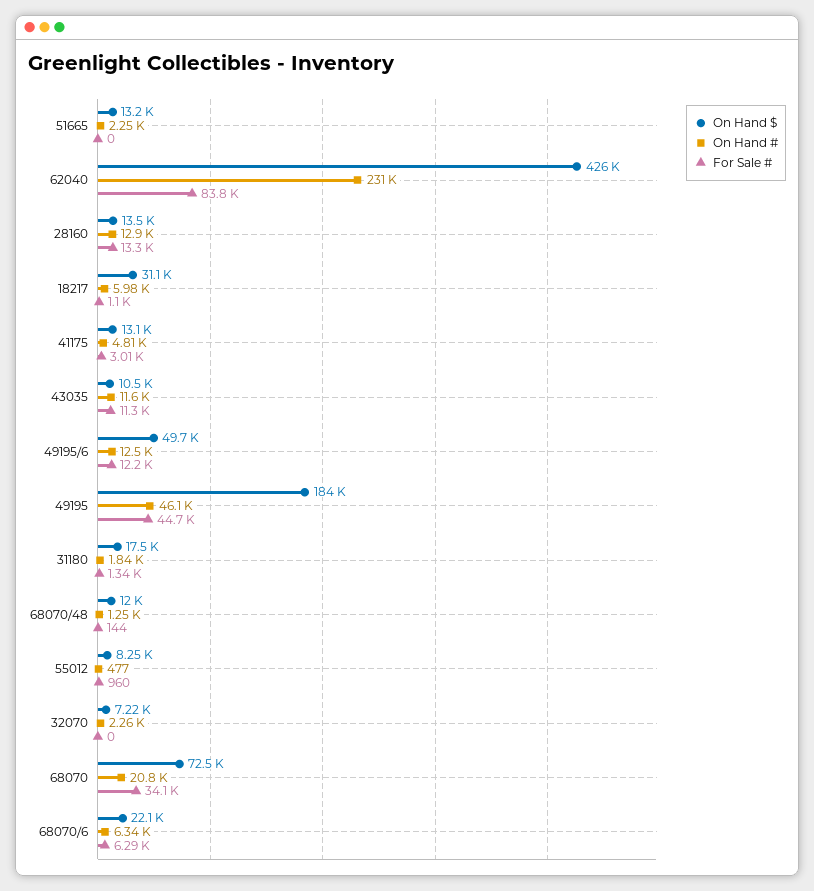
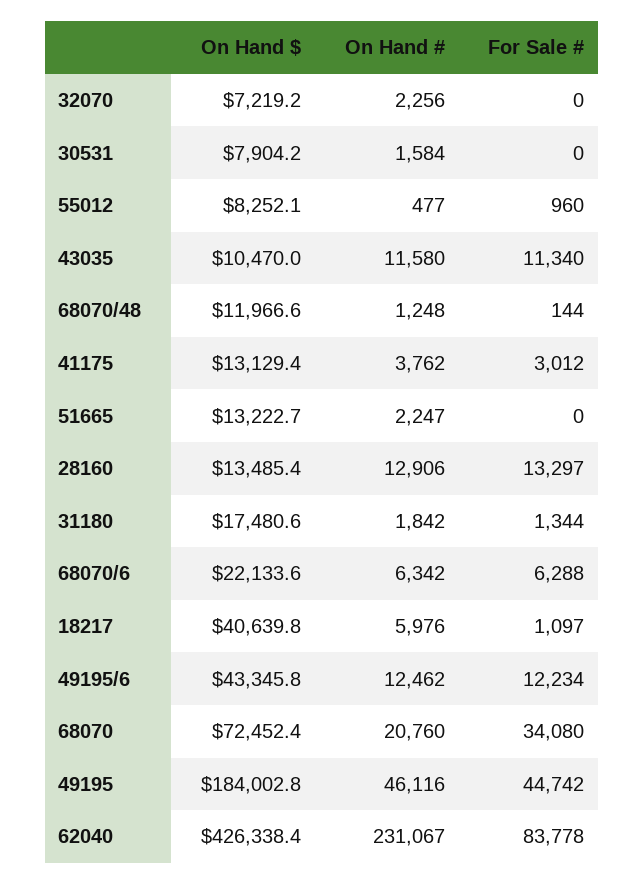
On Hand $, 18217: 31100 -> 40639.8
On Hand #, 41175: 4810 -> 3762
On Hand $, 49195/6: 49700 -> 43345.8
On Hand $, 30531: none -> 7904.2
On Hand #, 30531: none -> 1584
For Sale #, 30531: none -> 0

